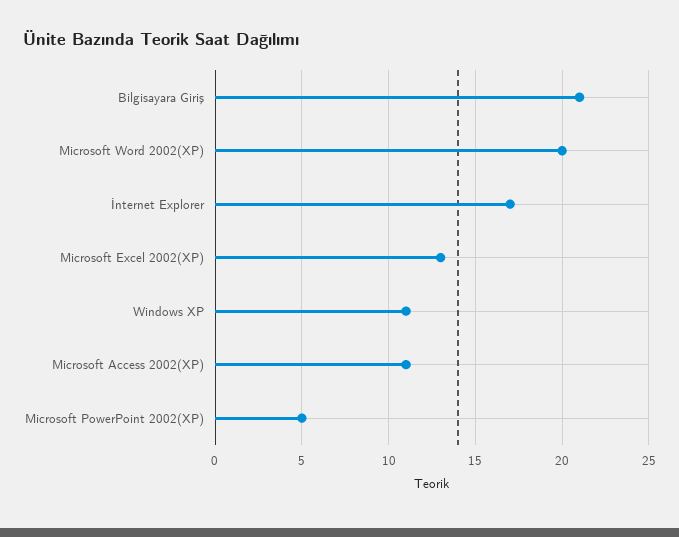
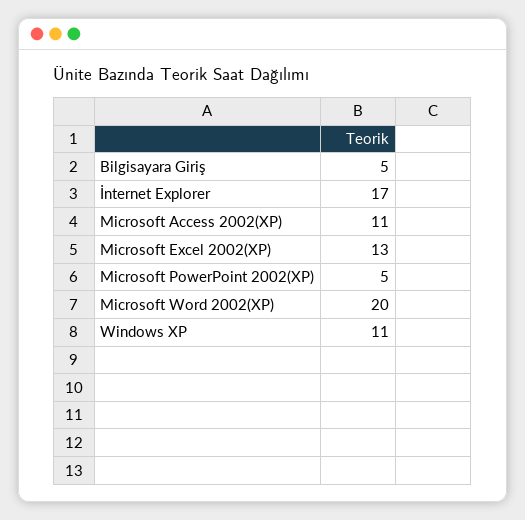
Bilgisayara Giriş: 21 -> 5

